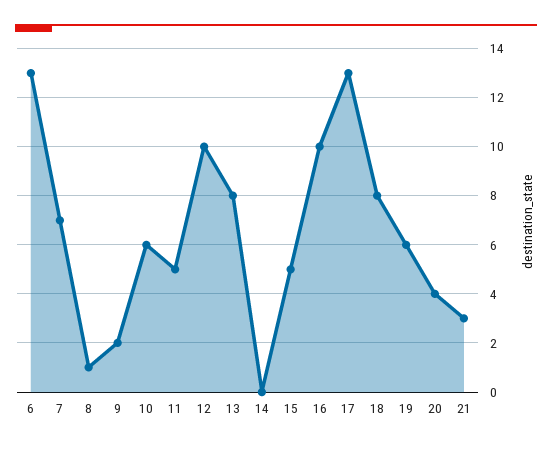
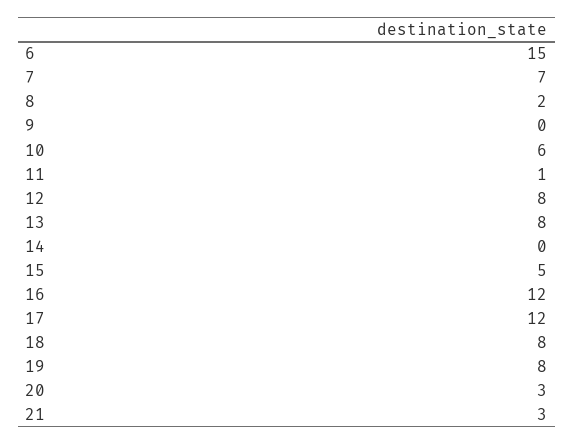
6: 13 -> 15
8: 1 -> 2
9: 2 -> 0
11: 5 -> 1
12: 10 -> 8
16: 10 -> 12
17: 13 -> 12
19: 6 -> 8
20: 4 -> 3

